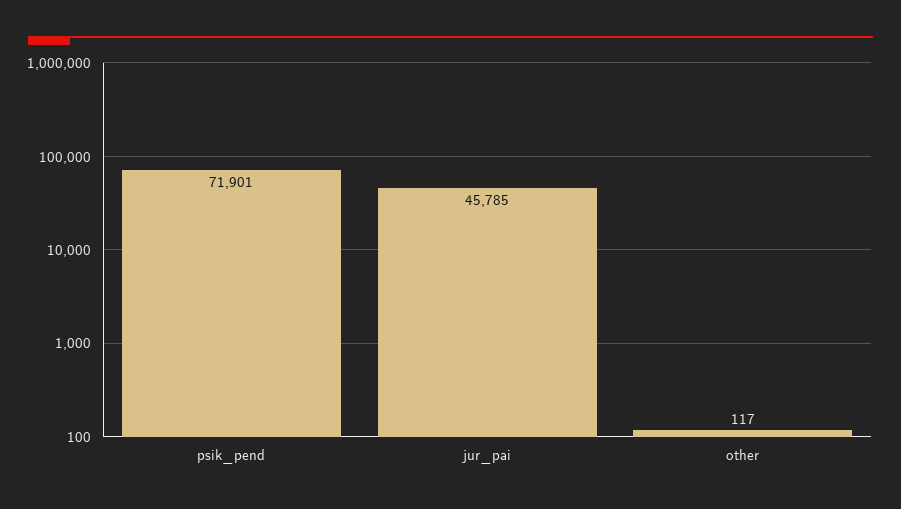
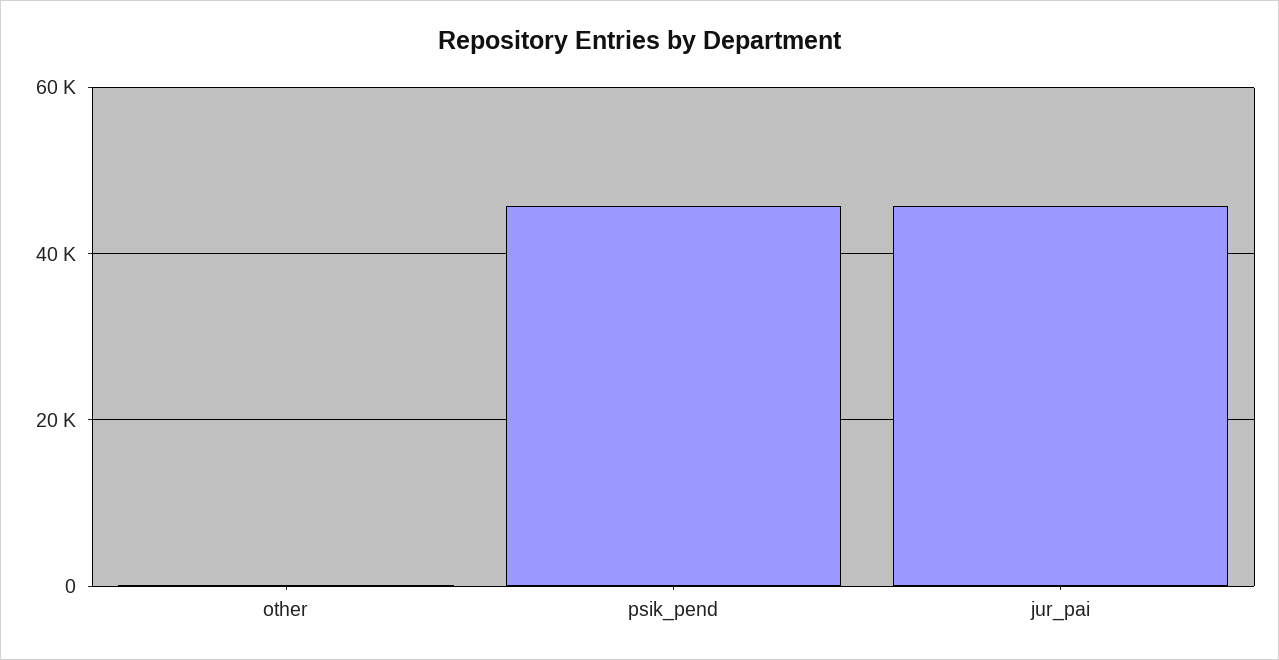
psik_pend: 71901 -> 46000

